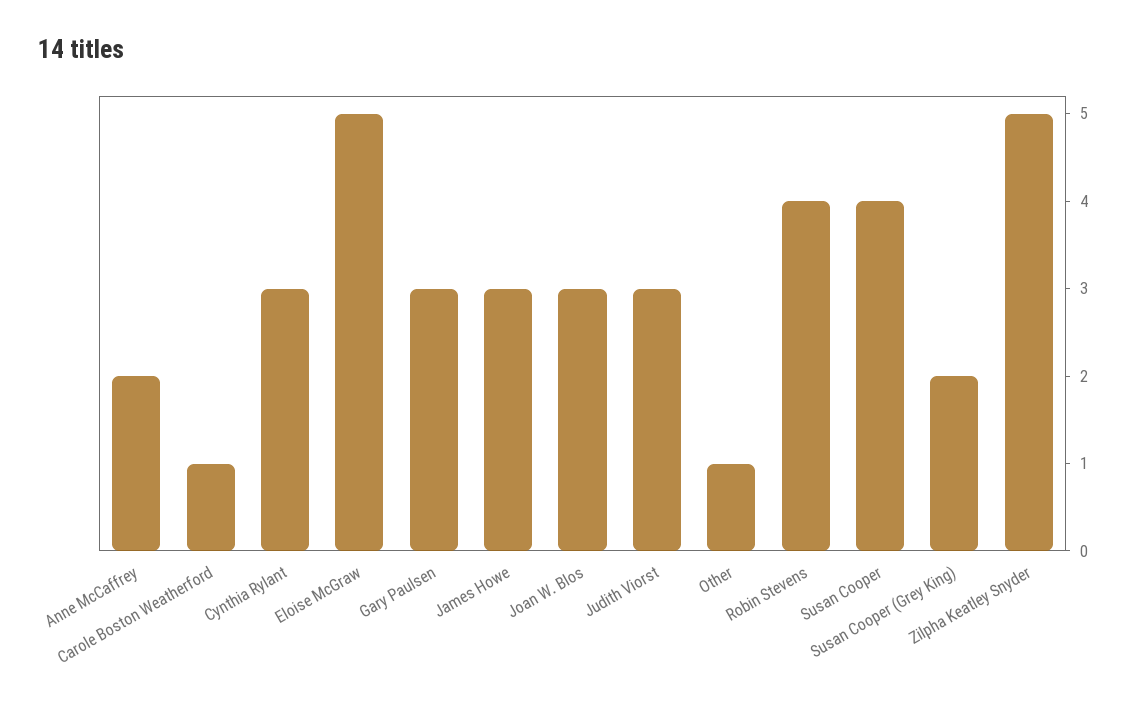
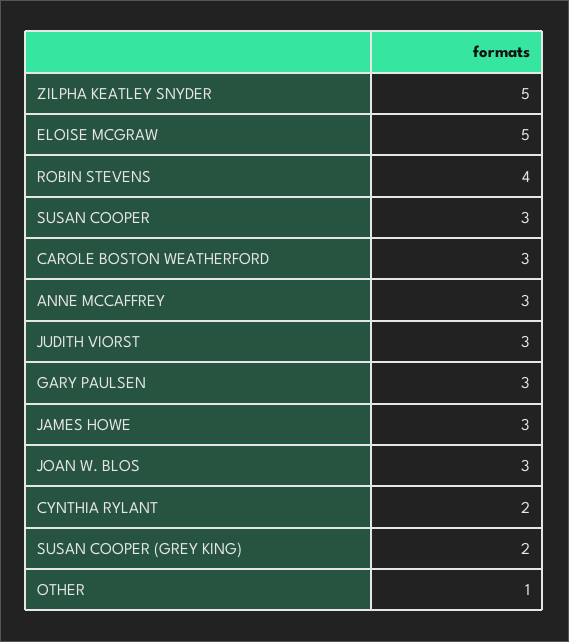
Anne McCaffrey: 2 -> 3
Carole Boston Weatherford: 1 -> 3
Cynthia Rylant: 3 -> 2
Susan Cooper: 4 -> 3

